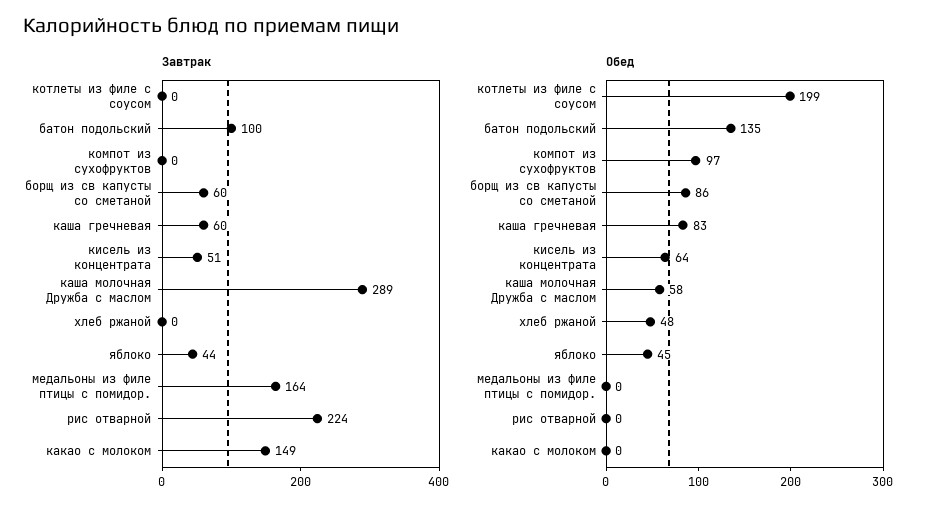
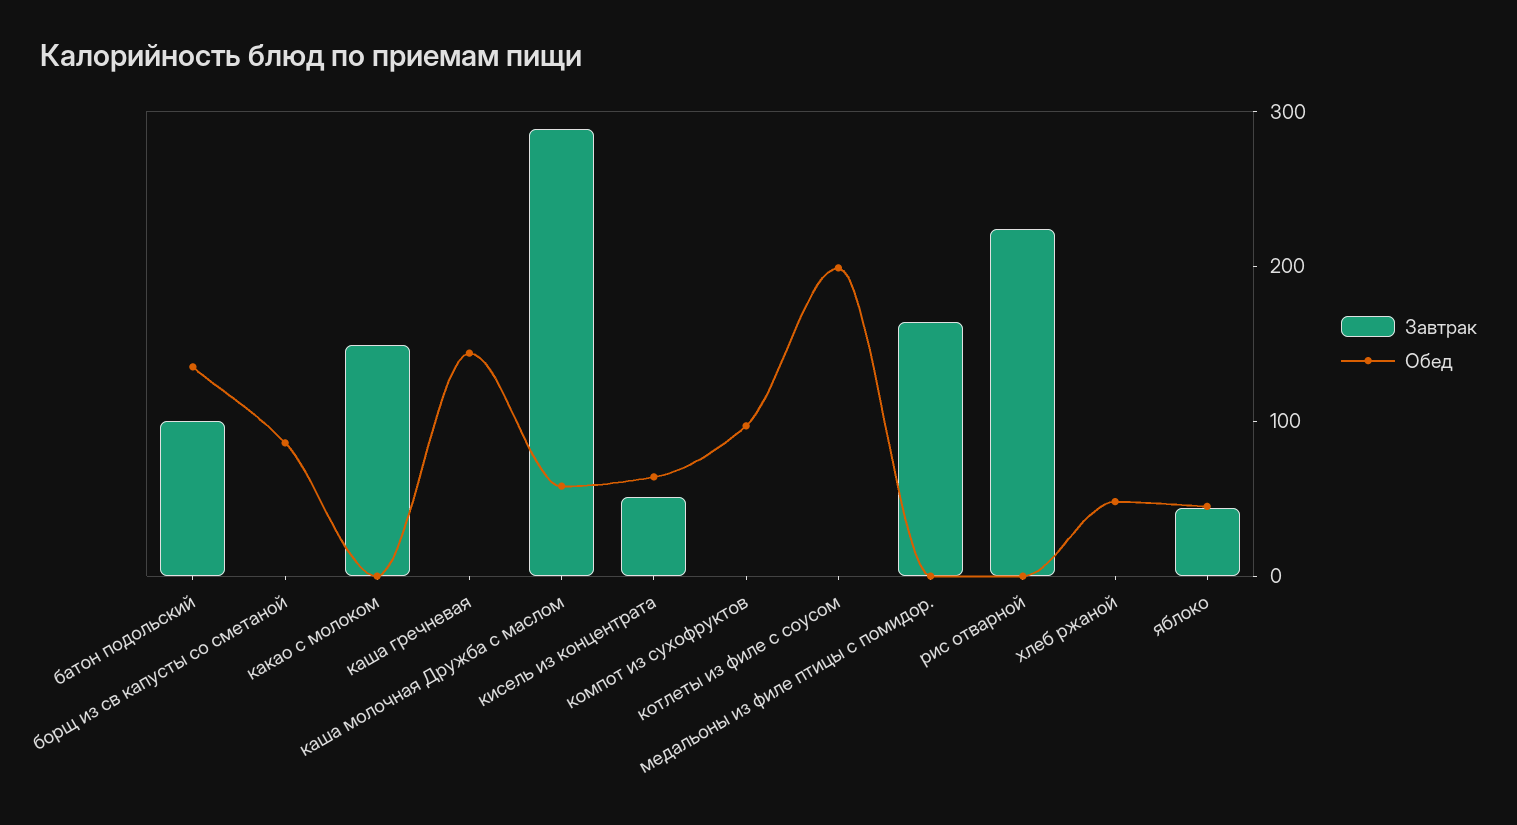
Завтрак, борщ из св капусты со сметаной: 60 -> 0
Завтрак, каша гречневая: 60 -> 0
Обед, каша гречневая: 83 -> 140

